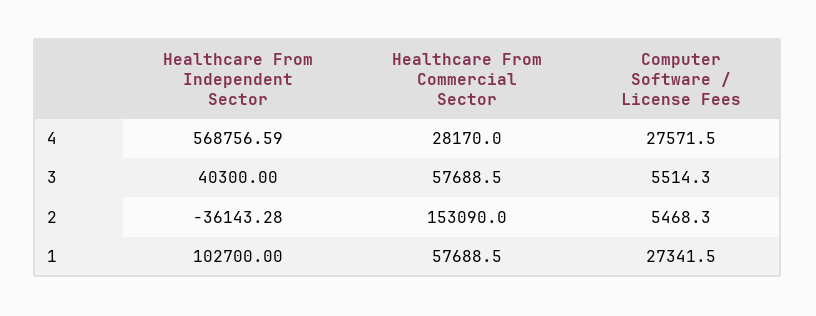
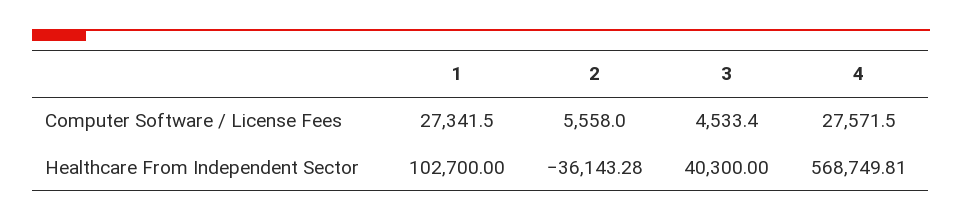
Healthcare From Independent Sector, 4: 568756.59 -> 568749.81
Healthcare From Commercial Sector, 4: 28170 -> none
Healthcare From Commercial Sector, 3: 57688.5 -> none
Computer Software / License Fees, 3: 5514.3 -> 4533.4
Healthcare From Commercial Sector, 2: 153090 -> none
Computer Software / License Fees, 2: 5468.3 -> 5558
Healthcare From Commercial Sector, 1: 57688.5 -> none

